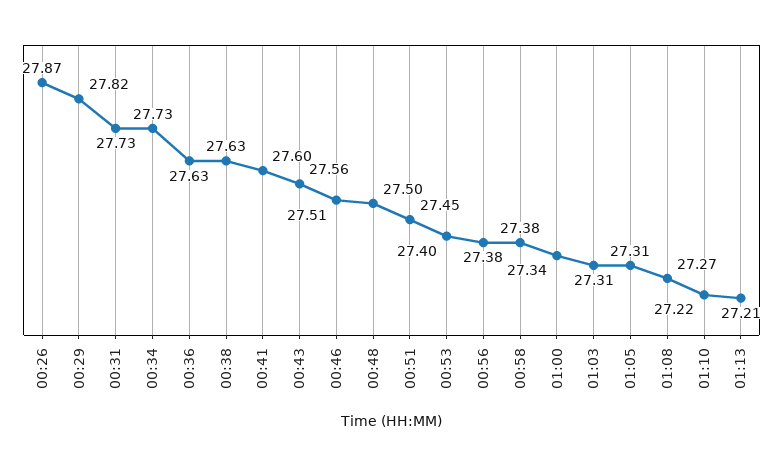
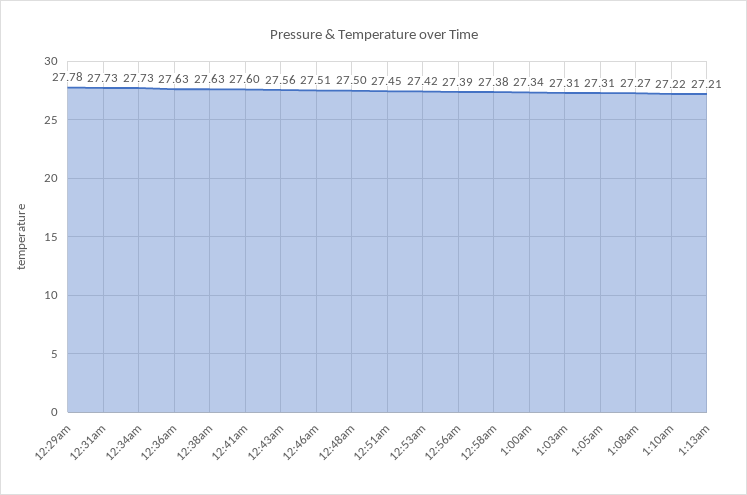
00:26: 27.87 -> none
00:29: 27.82 -> 27.78
00:53: 27.4 -> 27.42
00:56: 27.38 -> 27.39

